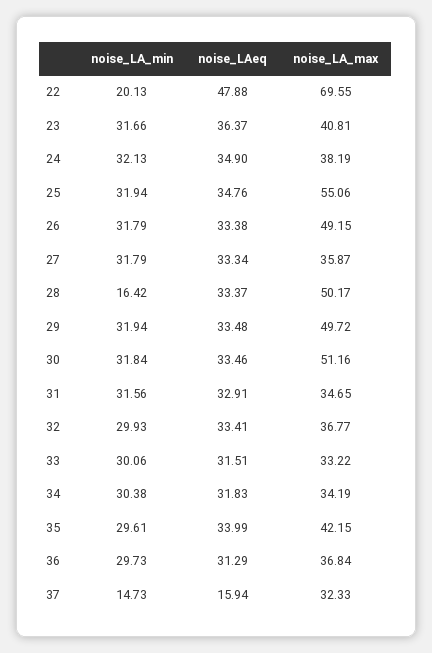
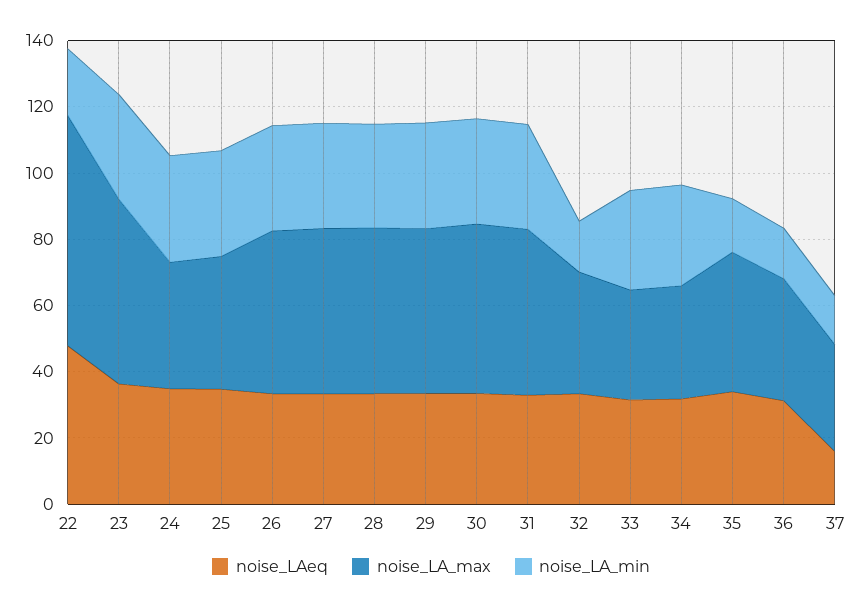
noise_LA_max, 23: 40.81 -> 55
noise_LA_max, 25: 55.06 -> 40
noise_LA_max, 27: 35.87 -> 50
noise_LA_min, 28: 16.42 -> 30
noise_LA_max, 31: 34.65 -> 50
noise_LA_min, 32: 29.93 -> 15
noise_LA_min, 35: 29.61 -> 15
noise_LA_min, 36: 29.73 -> 15

